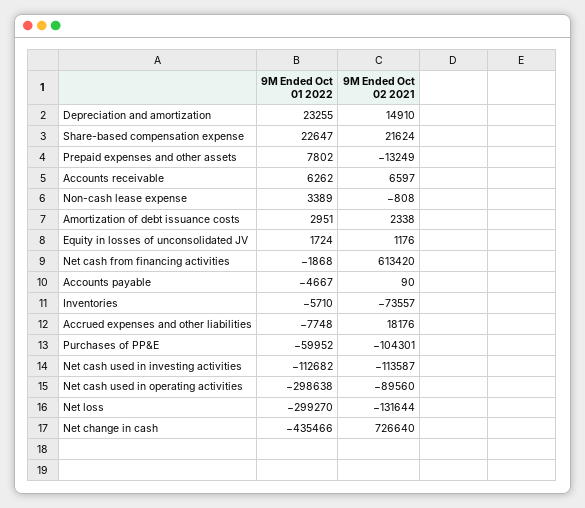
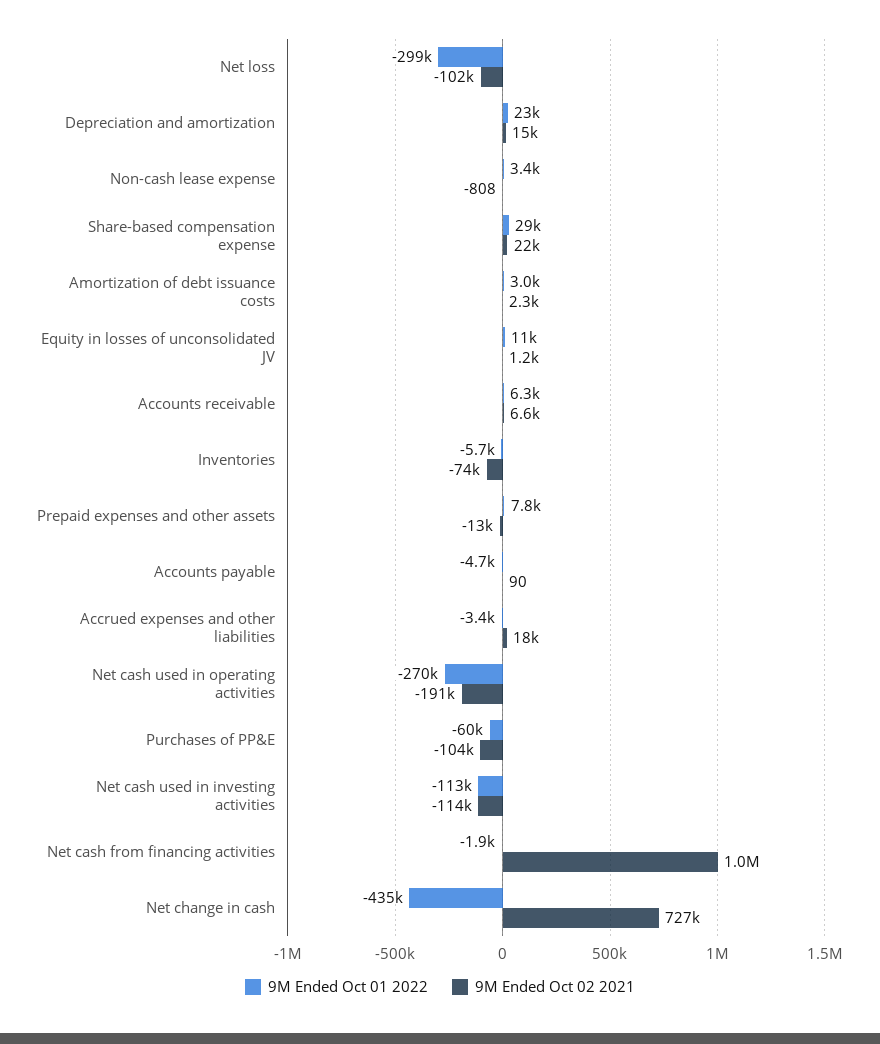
9M Ended Oct 01 2022, Share-based compensation expense: 22647 -> 29000
9M Ended Oct 01 2022, Equity in losses of unconsolidated JV: 1724 -> 11000
9M Ended Oct 02 2021, Net cash from financing activities: 613420 -> 1000000
9M Ended Oct 01 2022, Accrued expenses and other liabilities: -7748 -> -3400
9M Ended Oct 01 2022, Net cash used in operating activities: -298638 -> -270000
9M Ended Oct 02 2021, Net cash used in operating activities: -89560 -> -191000
9M Ended Oct 02 2021, Net loss: -131644 -> -102000

